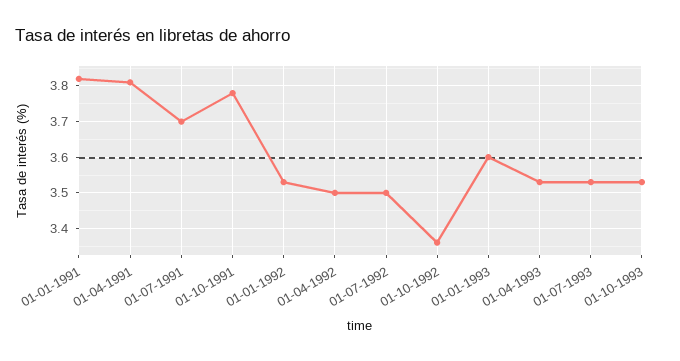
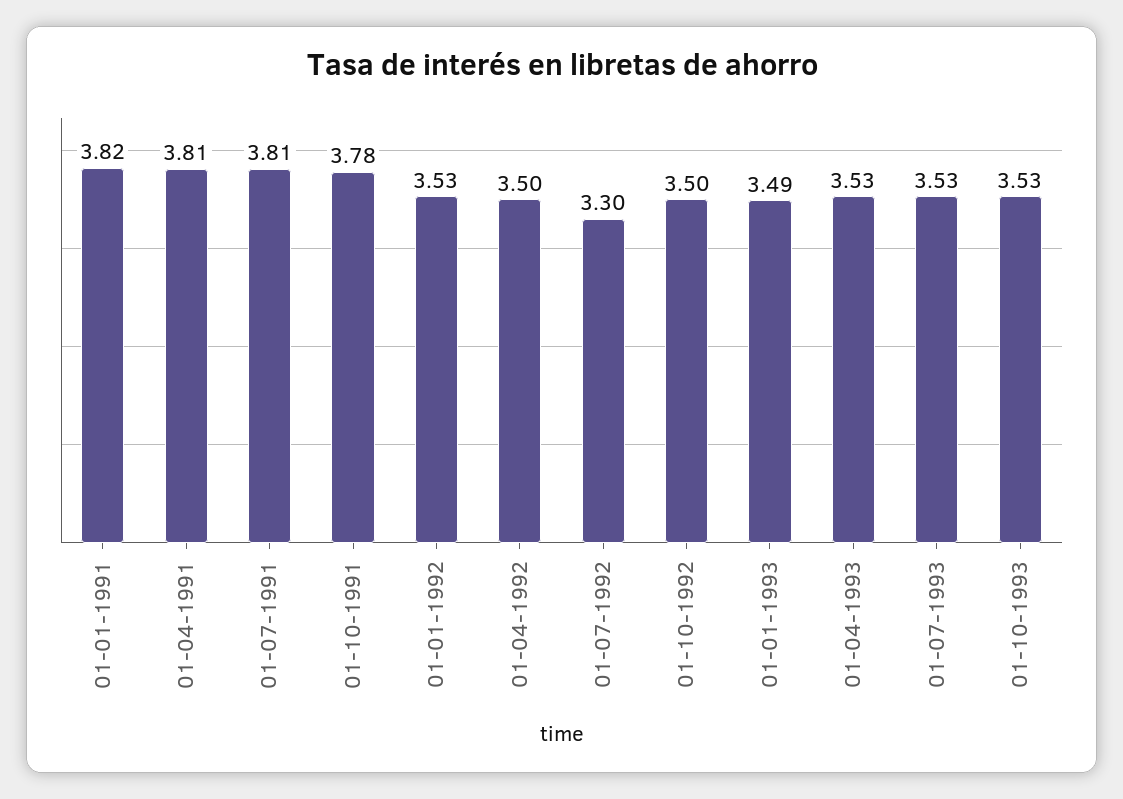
01-07-1991: 3.7 -> 3.81
01-07-1992: 3.5 -> 3.3
01-10-1992: 3.35 -> 3.5
01-01-1993: 3.6 -> 3.49

